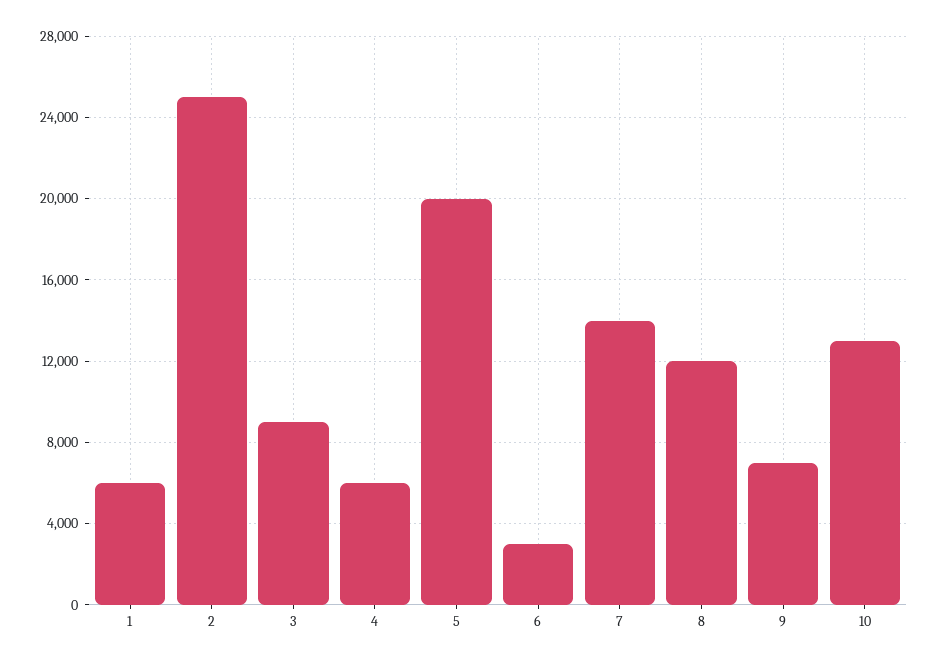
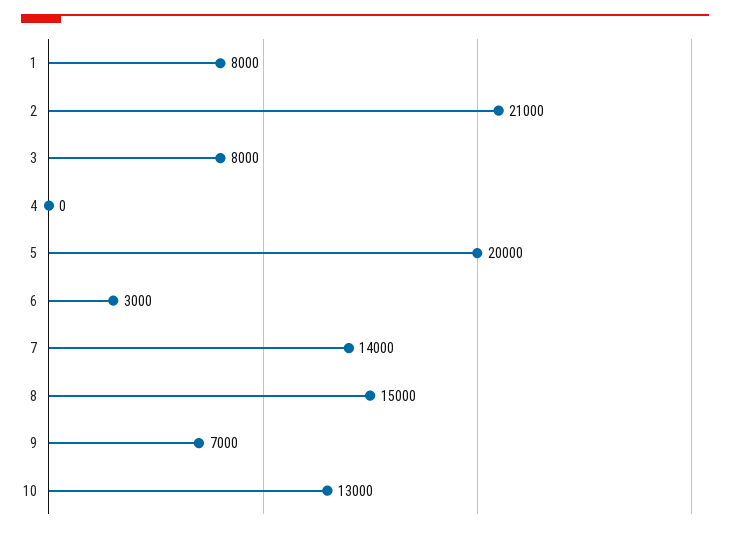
1: 6000 -> 8000
2: 25000 -> 21000
3: 9000 -> 8000
4: 6000 -> 0
8: 12000 -> 15000

